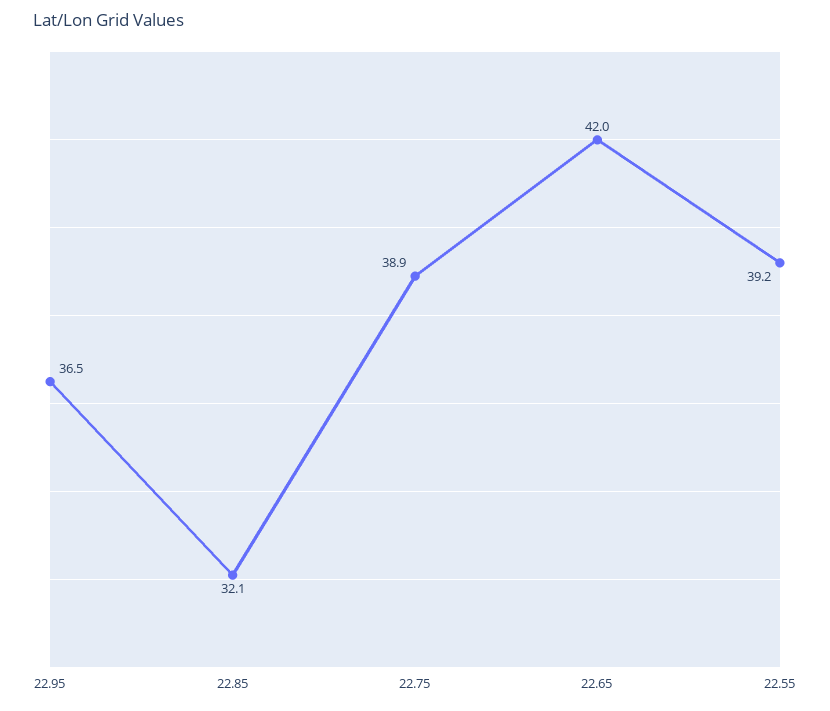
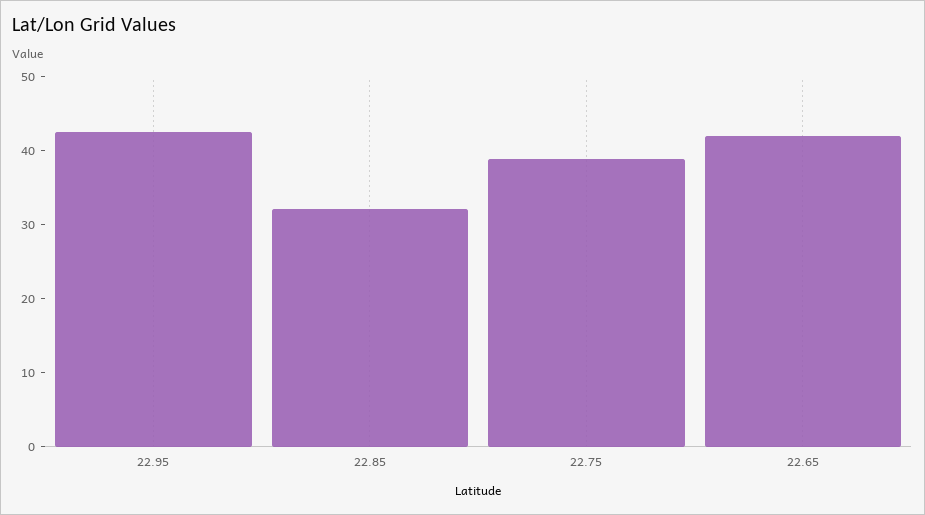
22.95: 36.5 -> 42
22.55: 39.2 -> none

